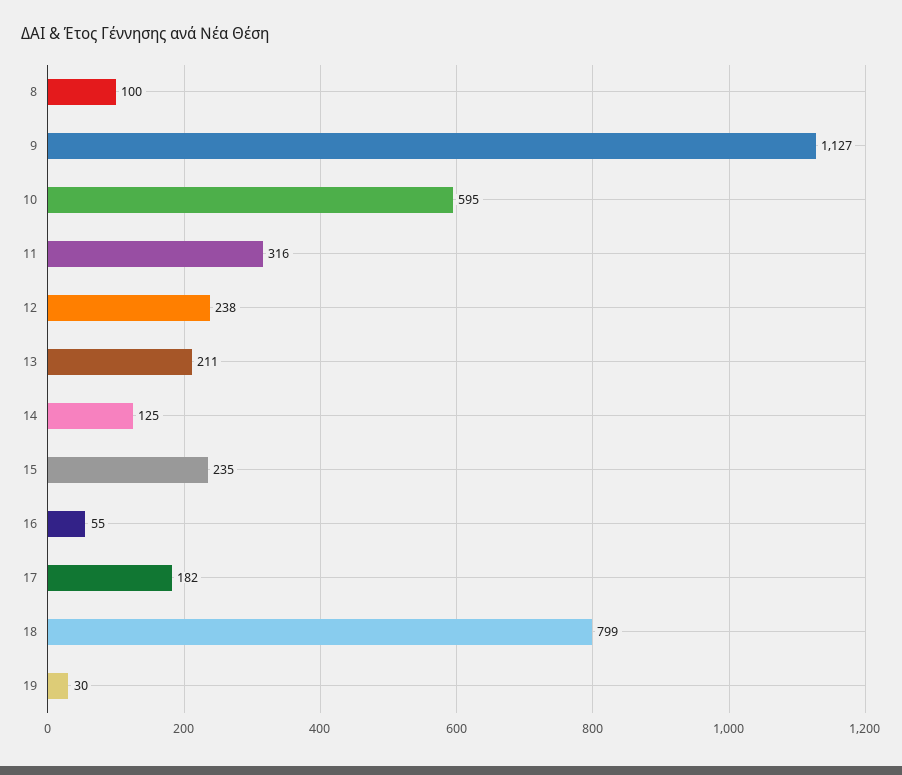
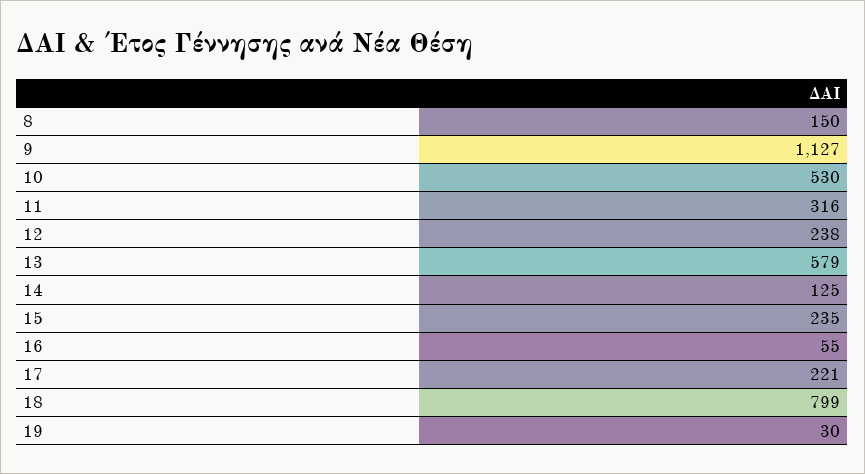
8: 100 -> 150
10: 595 -> 530
13: 211 -> 579
17: 182 -> 221

